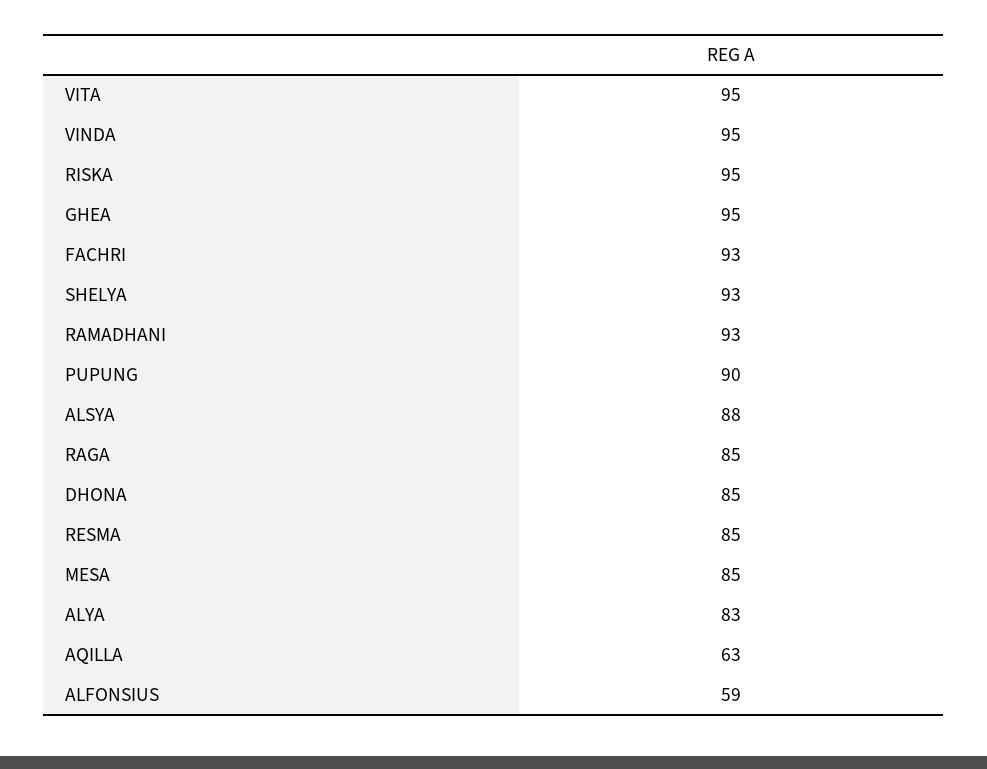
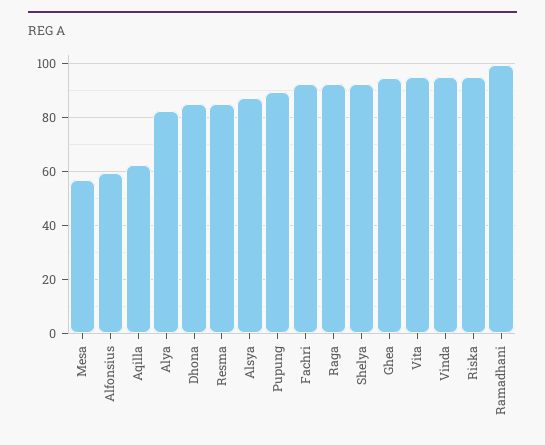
RAMADHANI: 93 -> 100
RAGA: 85 -> 92.5
MESA: 85 -> 57.5

